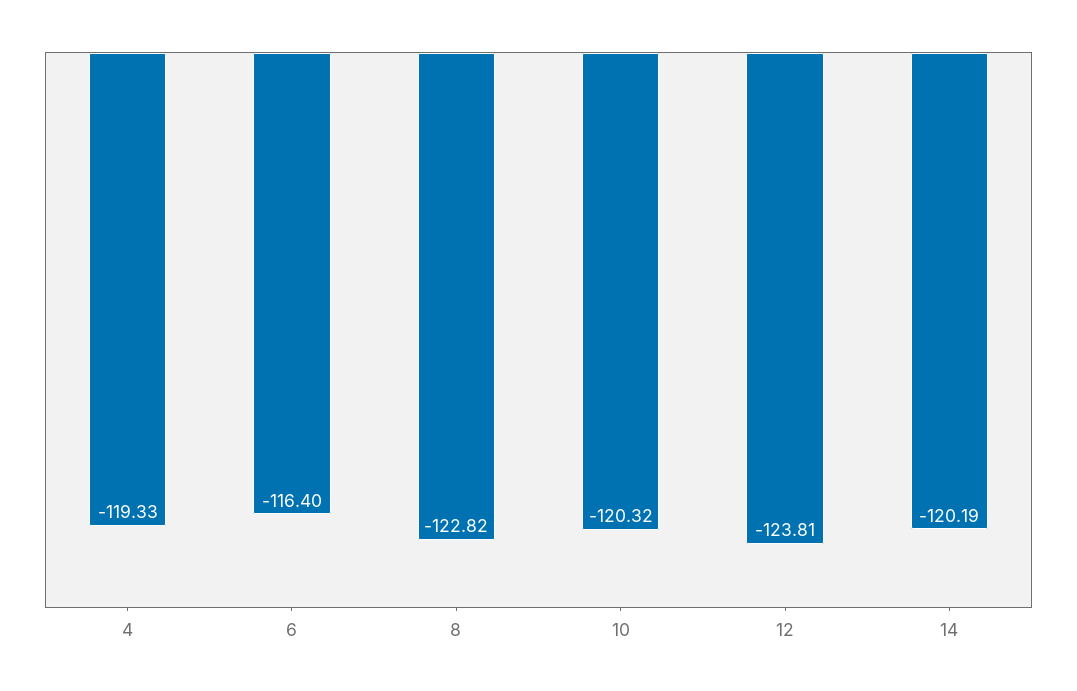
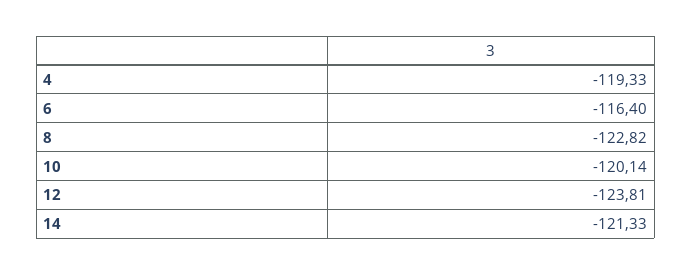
10: -120.32 -> -120.14
14: -120.19 -> -121.33

